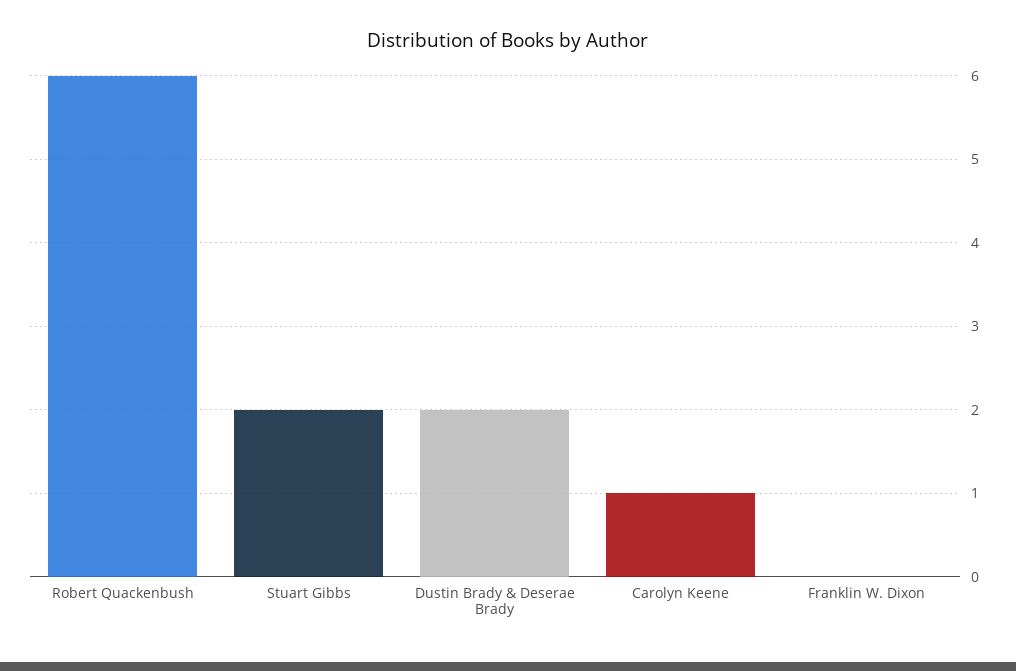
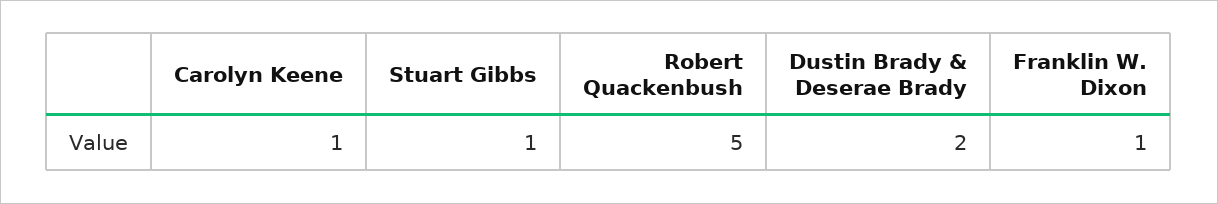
Robert Quackenbush: 6 -> 5
Stuart Gibbs: 2 -> 1
Franklin W. Dixon: 0 -> 1

